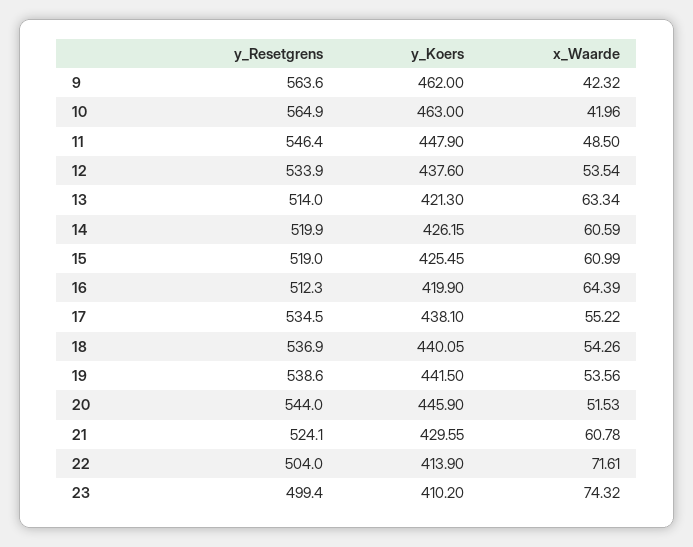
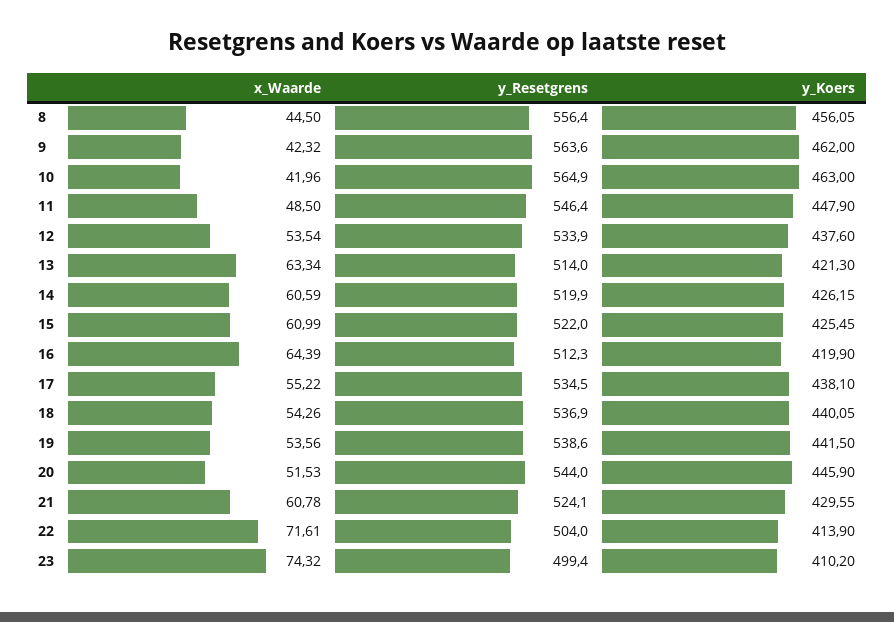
y_Resetgrens, 15: 519 -> 522
x_Waarde, 8: none -> 44.5
y_Resetgrens, 8: none -> 556.4
y_Koers, 8: none -> 456.05

